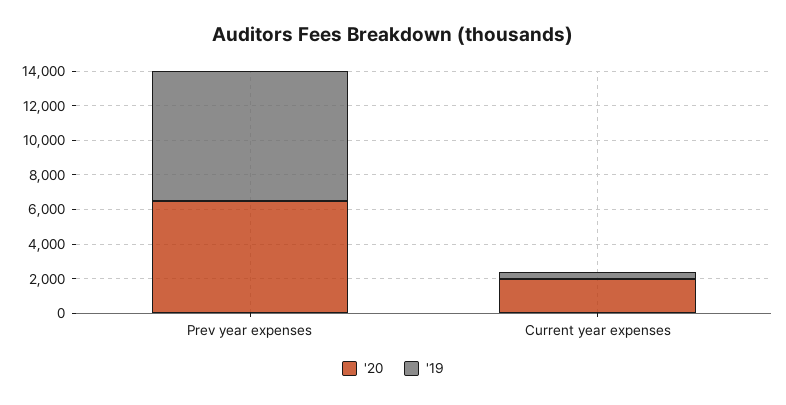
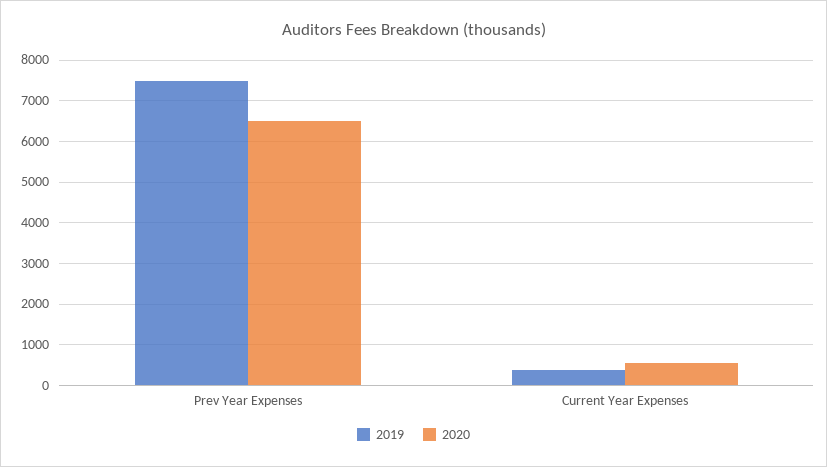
'20, Current year expenses: 2000 -> 600

